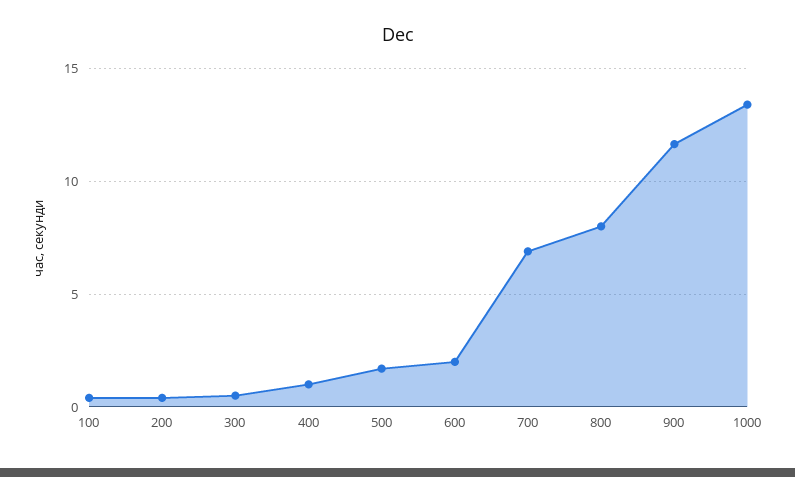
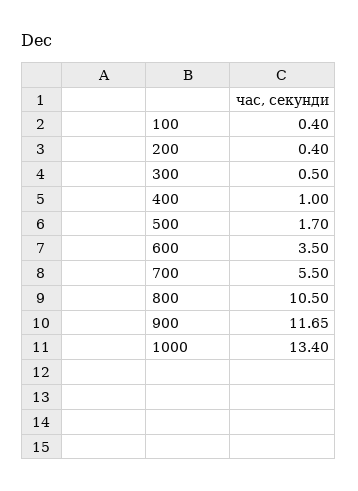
600: 2 -> 3.5
700: 7 -> 5.5
800: 8 -> 10.5

